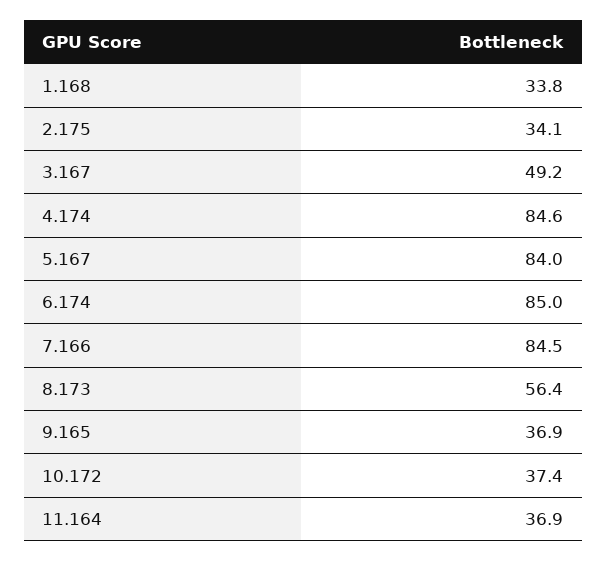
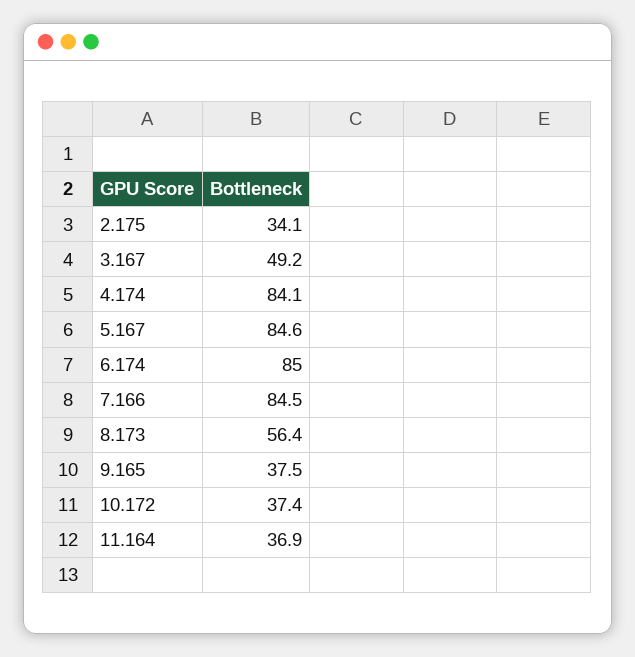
1.168: 33.8 -> none
4.174: 84.6 -> 84.1
5.167: 84 -> 84.6
9.165: 36.9 -> 37.5

